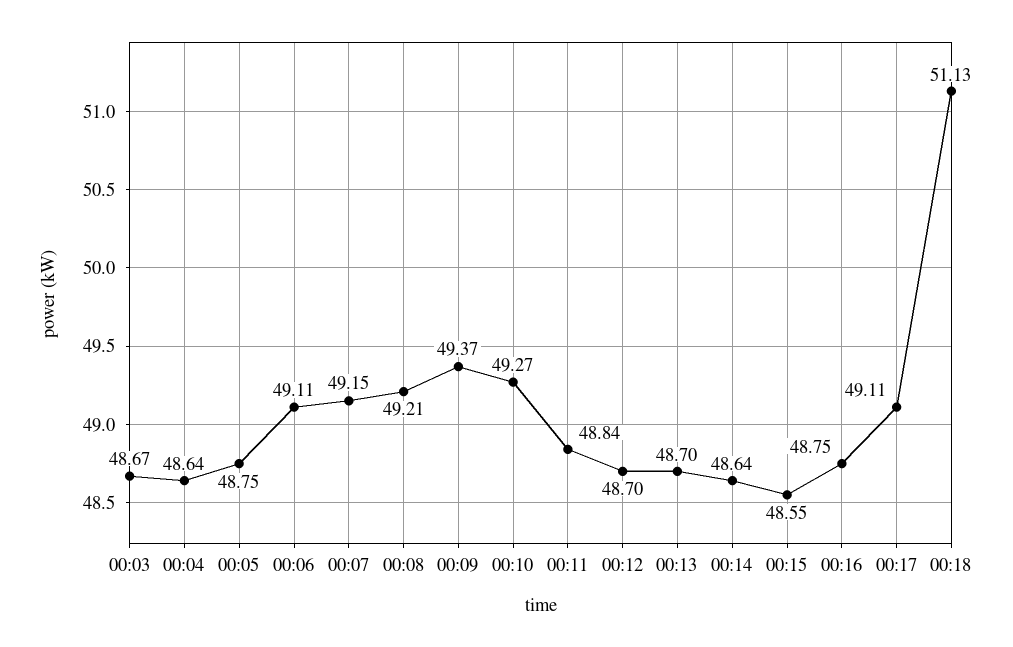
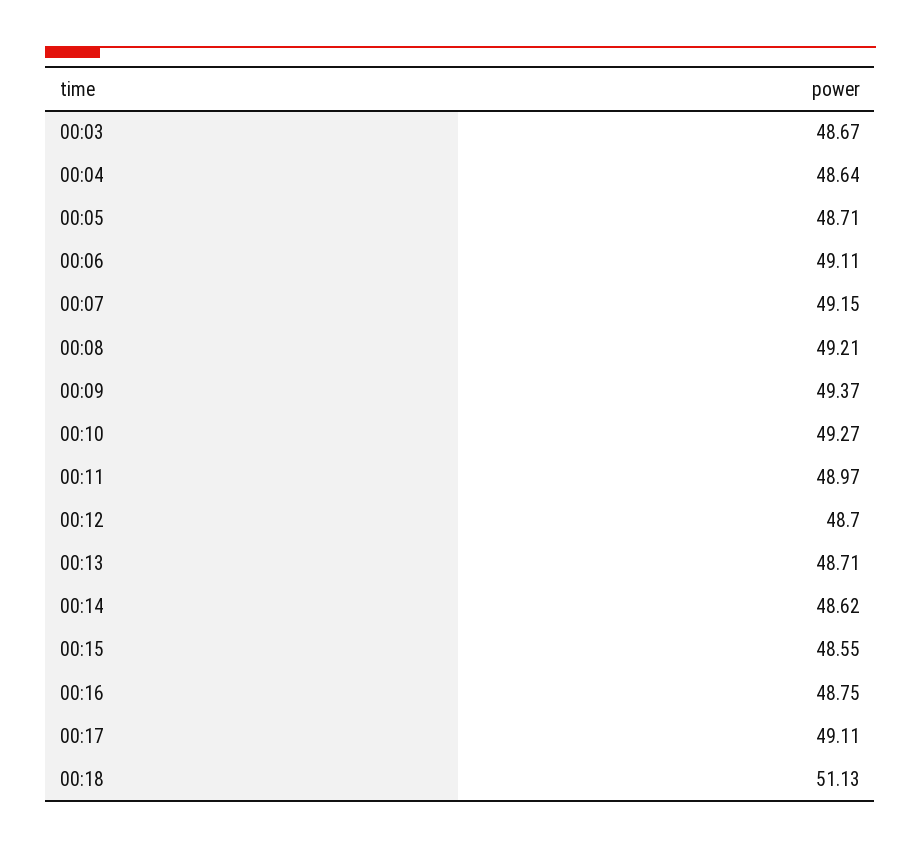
00:05: 48.75 -> 48.71
00:11: 48.84 -> 48.97
00:13: 48.7 -> 48.71
00:14: 48.64 -> 48.62

